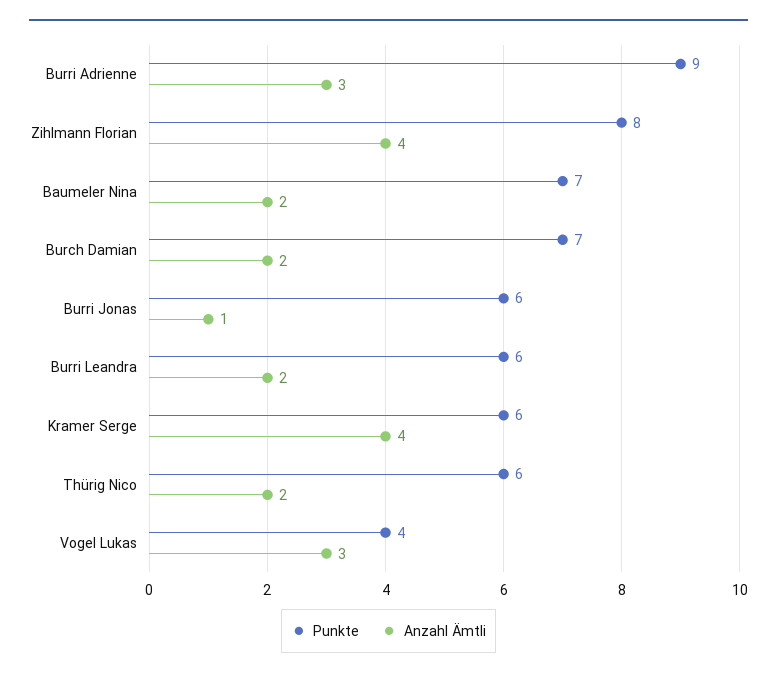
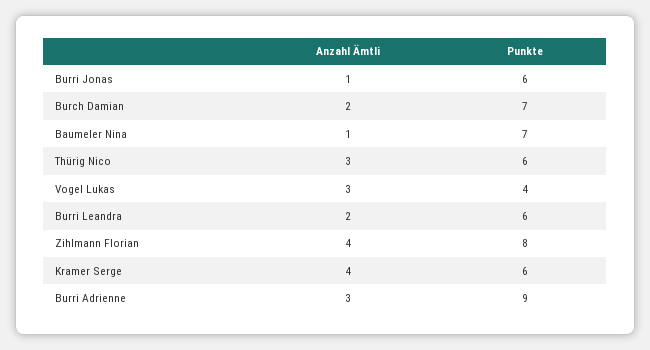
Anzahl Ämtli, Baumeler Nina: 2 -> 1
Anzahl Ämtli, Thürig Nico: 2 -> 3

